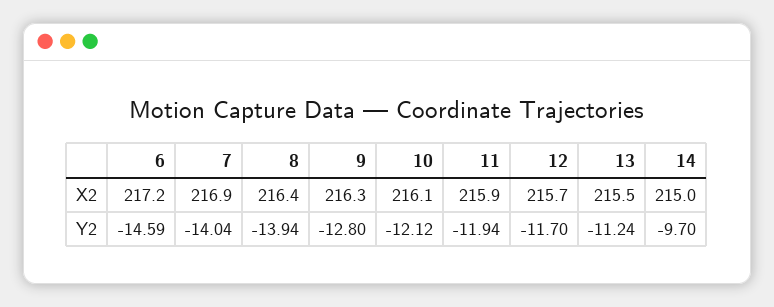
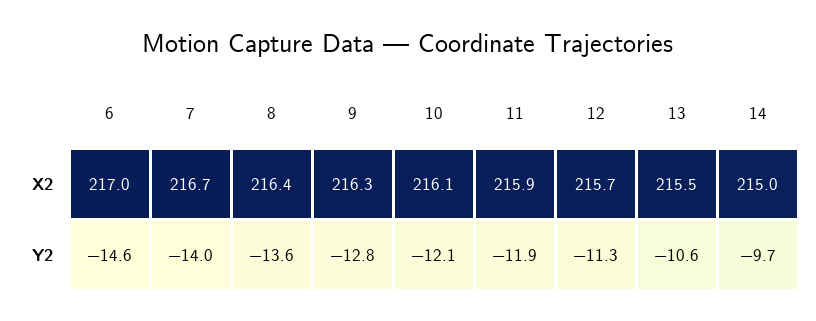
6, X2: 217.2 -> 217
7, X2: 216.9 -> 216.7
8, Y2: -13.94 -> -13.6
12, Y2: -11.7 -> -11.3
13, Y2: -11.24 -> -10.6

